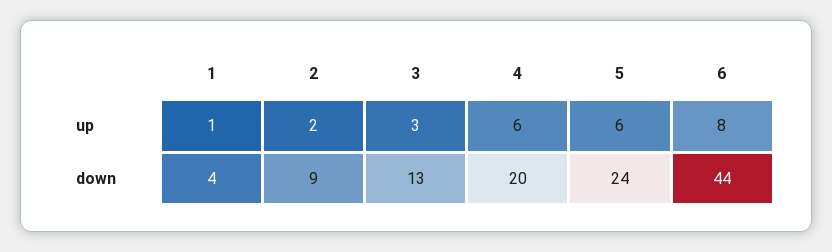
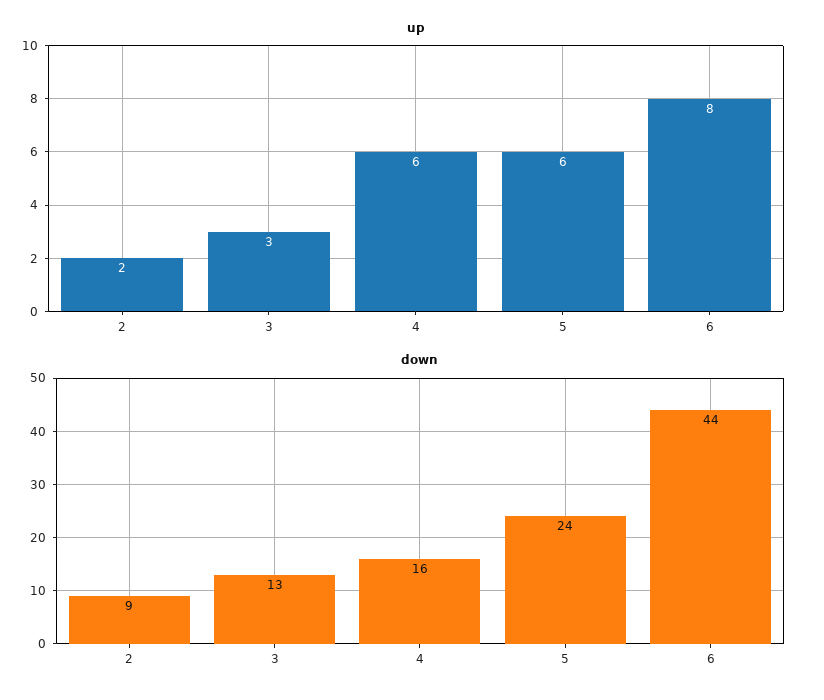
up, 1: 1 -> none
down, 1: 4 -> none
down, 4: 20 -> 16

